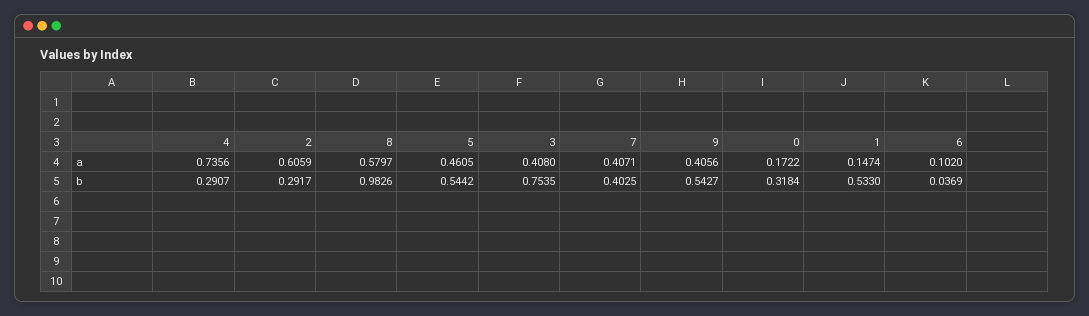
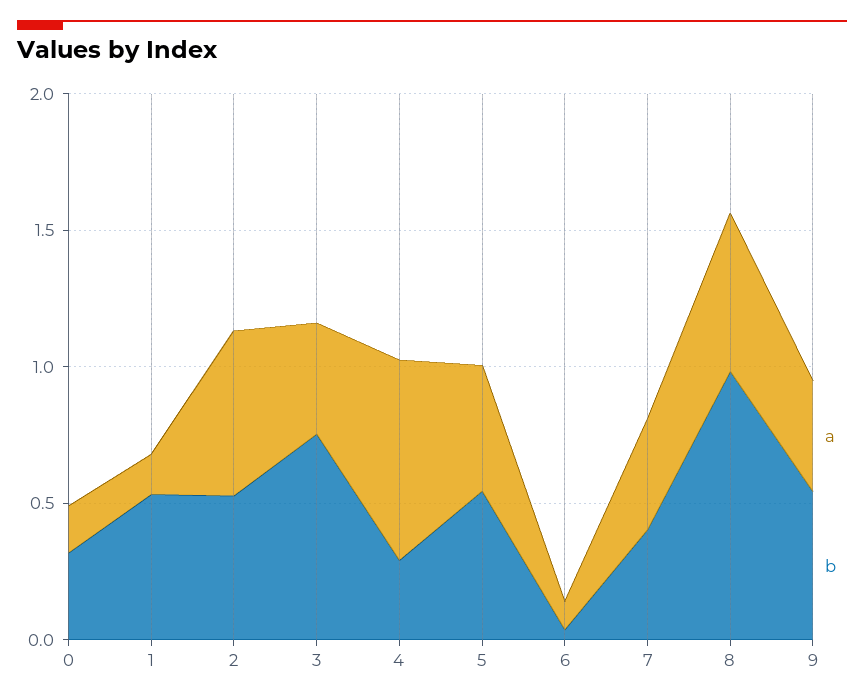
b, 2: 0.2917 -> 0.5

